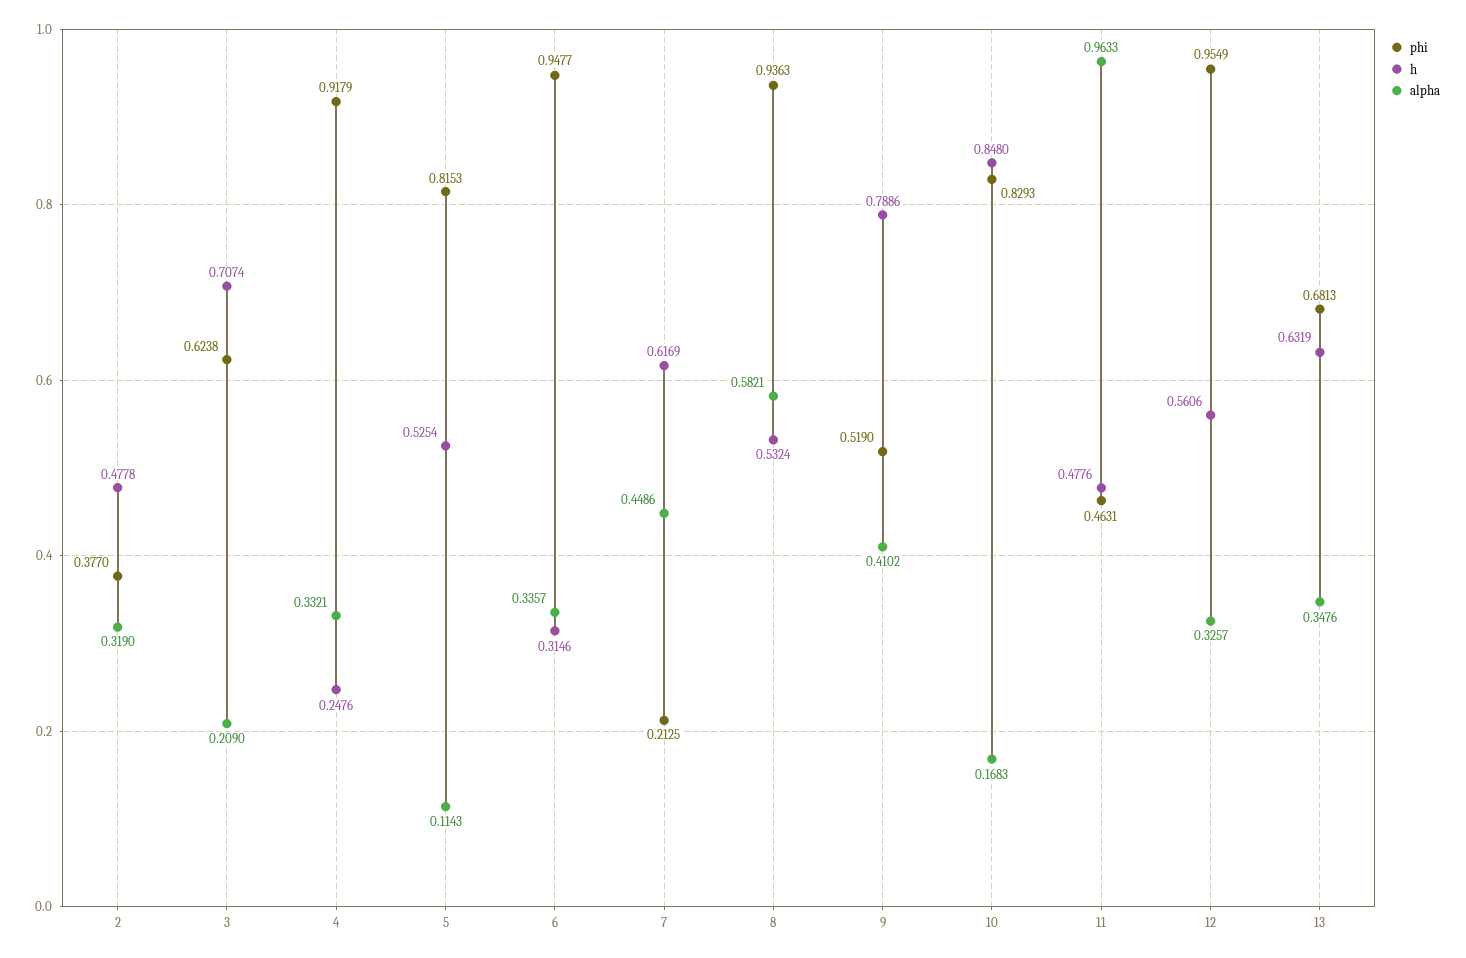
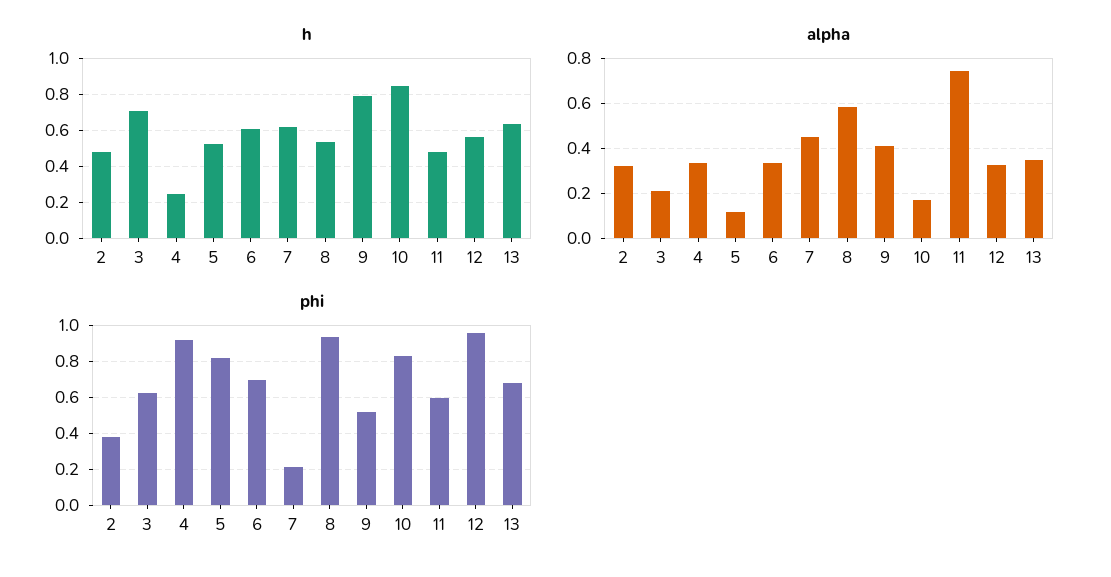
phi, 6: 0.9477 -> 0.7
h, 6: 0.3146 -> 0.6
phi, 11: 0.4631 -> 0.6
alpha, 11: 0.9633 -> 0.75

